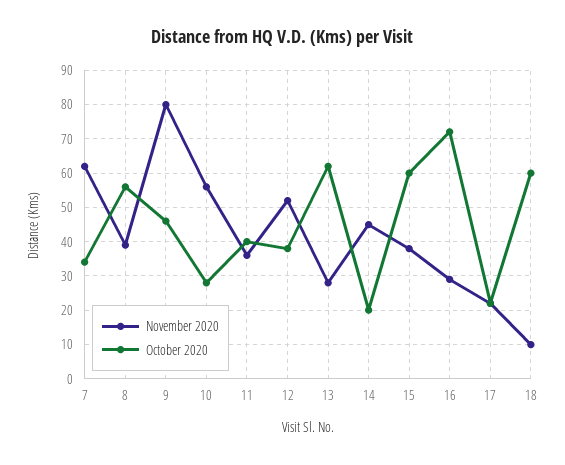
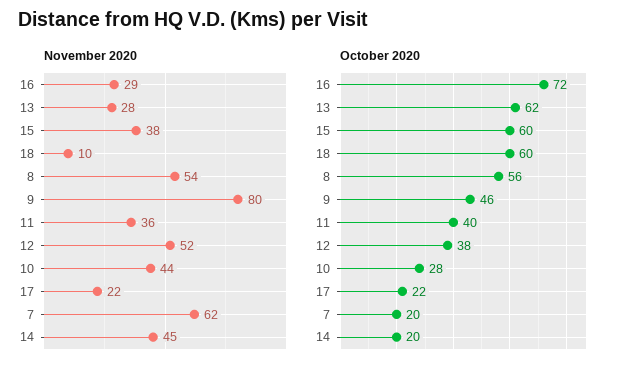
October 2020, 7: 35 -> 20
November 2020, 8: 40 -> 54
November 2020, 10: 55 -> 44

